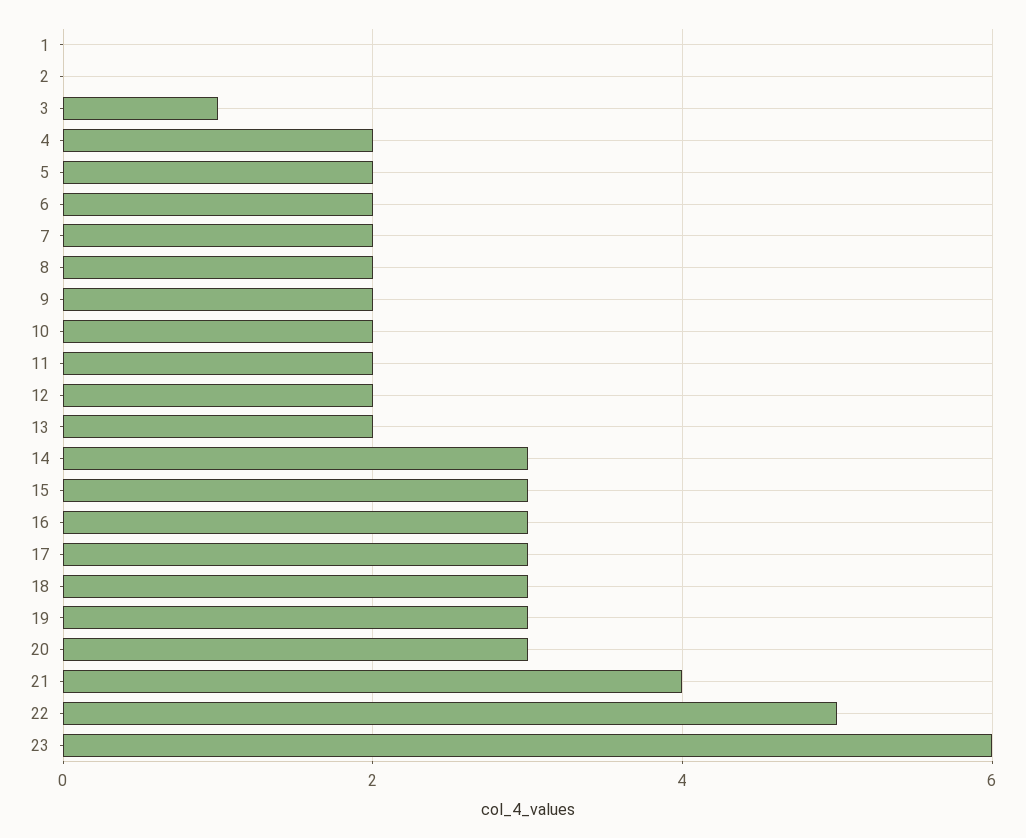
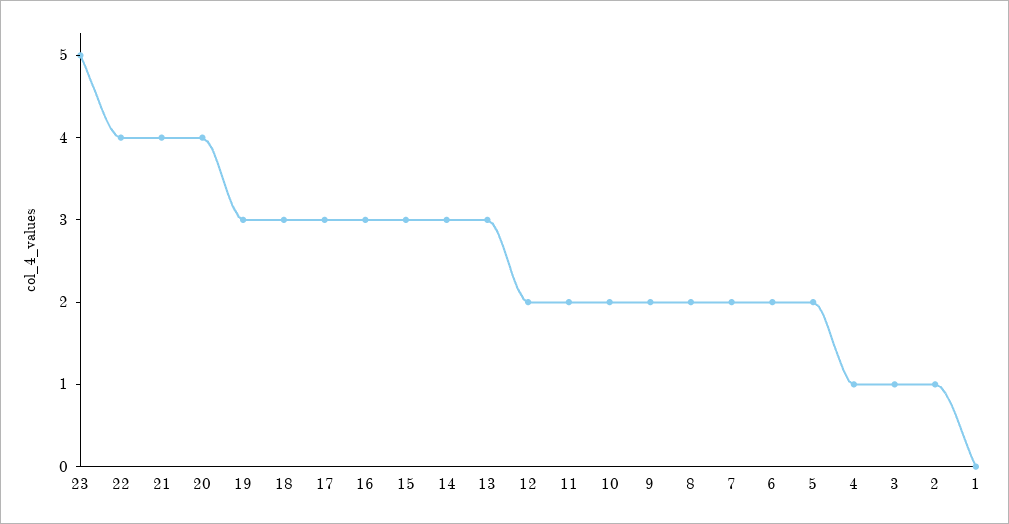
2: 0 -> 1
4: 2 -> 1
13: 2 -> 3
20: 3 -> 4
22: 5 -> 4
23: 6 -> 5

